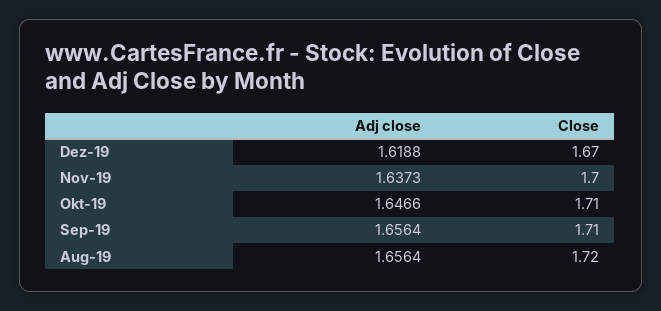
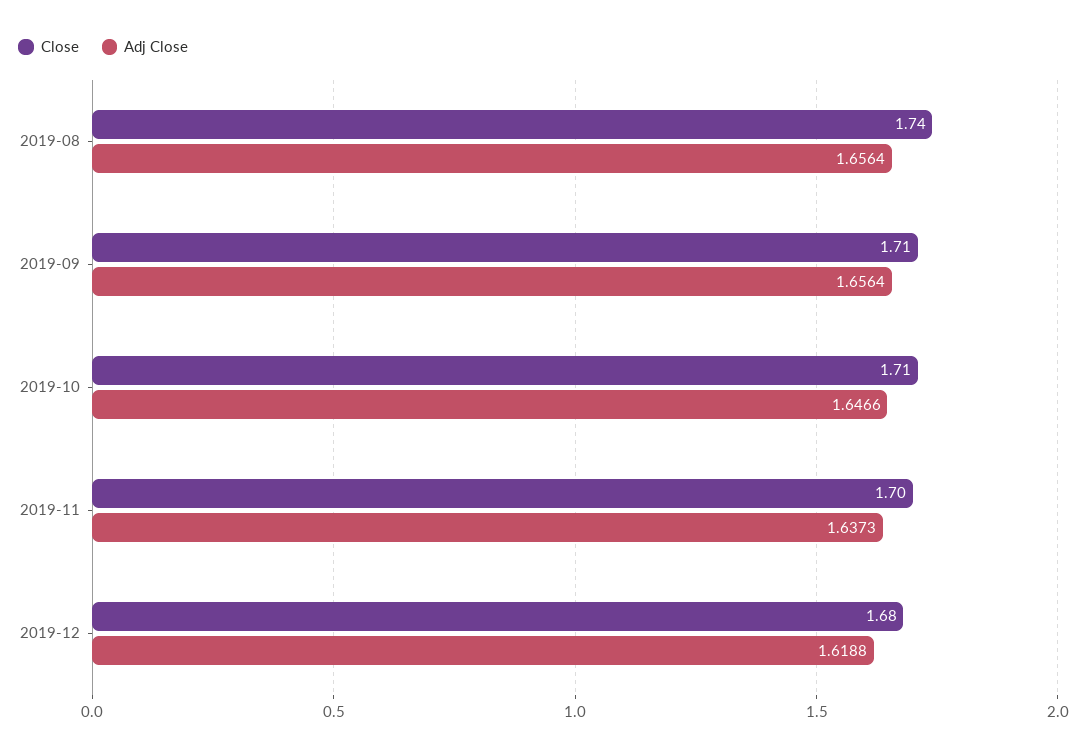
Close, Dez-19: 1.67 -> 1.68
Close, Aug-19: 1.72 -> 1.74

